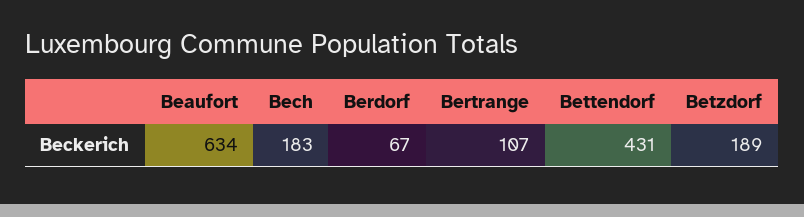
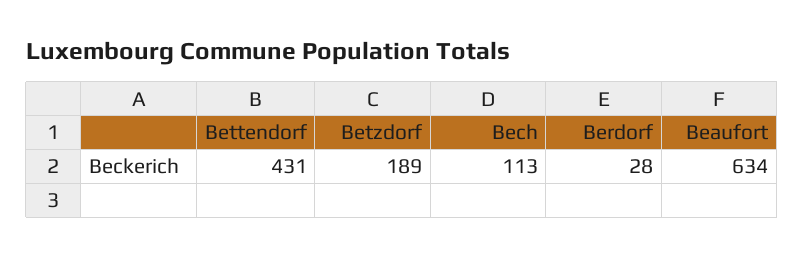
Bech: 183 -> 113
Berdorf: 67 -> 28
Bertrange: 107 -> none

